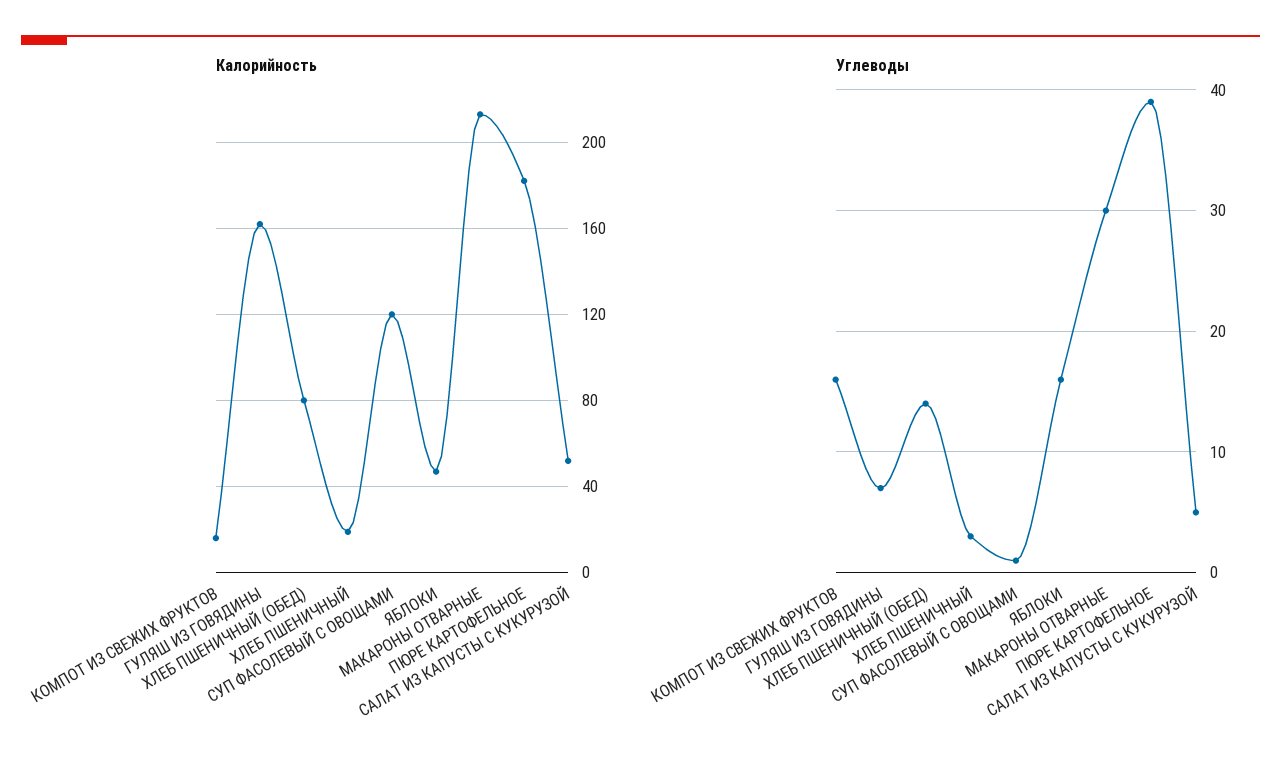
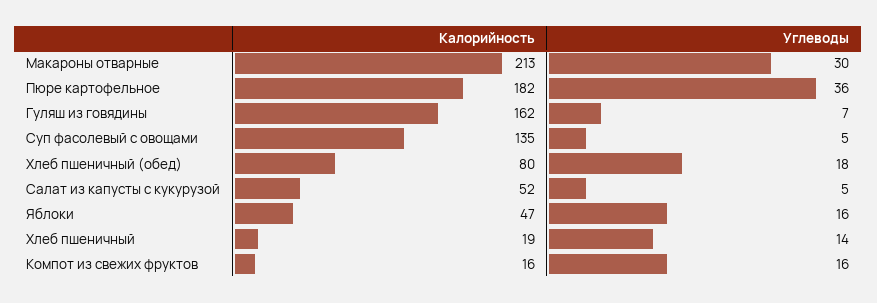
Калорийность, СУП ФАСОЛЕВЫЙ С ОВОЩАМИ: 120 -> 135
Углеводы, ХЛЕБ ПШЕНИЧНЫЙ (ОБЕД): 14 -> 18
Углеводы, ХЛЕБ ПШЕНИЧНЫЙ: 3 -> 14
Углеводы, СУП ФАСОЛЕВЫЙ С ОВОЩАМИ: 1 -> 5
Углеводы, ПЮРЕ КАРТОФЕЛЬНОЕ: 39 -> 36

